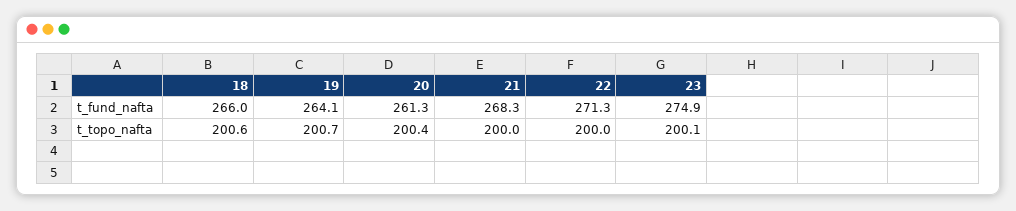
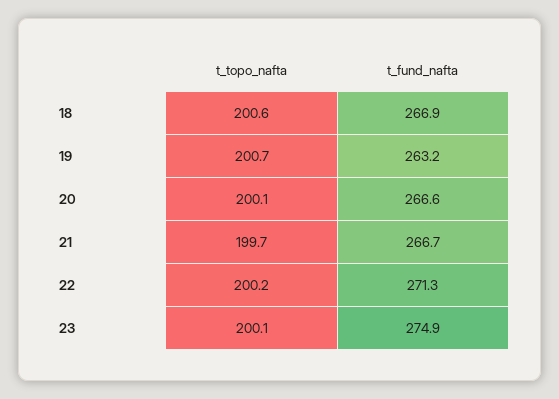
18, t_fund_nafta: 266 -> 266.9
19, t_fund_nafta: 264.1 -> 263.2
20, t_fund_nafta: 261.3 -> 266.6
21, t_fund_nafta: 268.3 -> 266.7
20, t_topo_nafta: 200.4 -> 200.1
21, t_topo_nafta: 200 -> 199.7
22, t_topo_nafta: 200 -> 200.2

